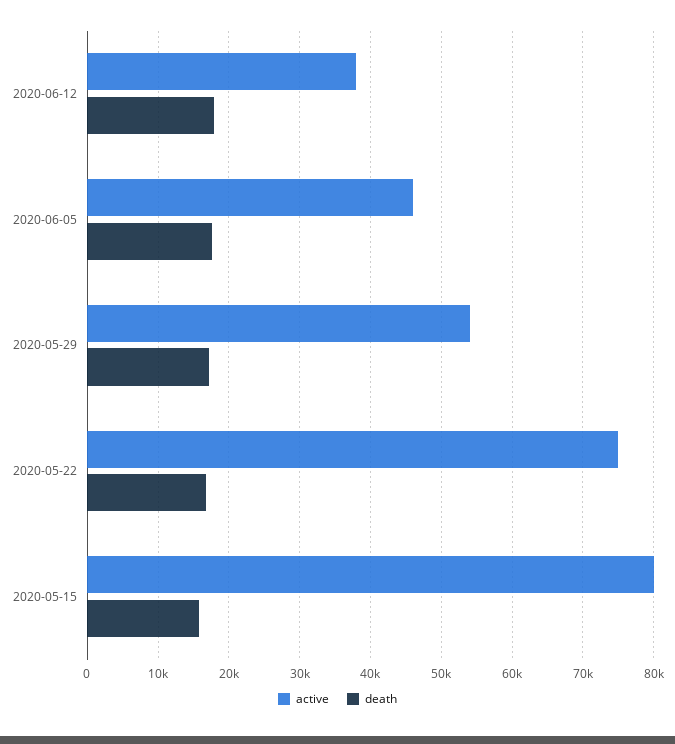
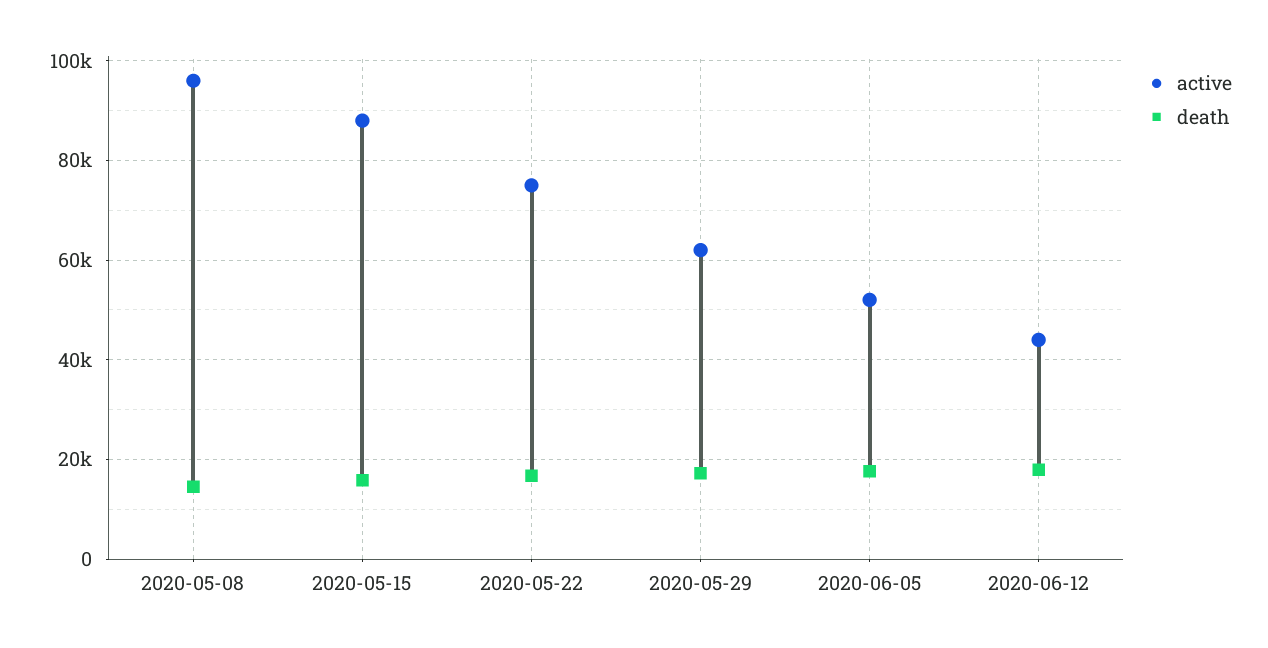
active, 2020-06-12: 38000 -> 44000
active, 2020-06-05: 46000 -> 52000
active, 2020-05-29: 54000 -> 62000
active, 2020-05-15: 80000 -> 88000
active, 2020-05-08: none -> 96000
death, 2020-05-08: none -> 14000

